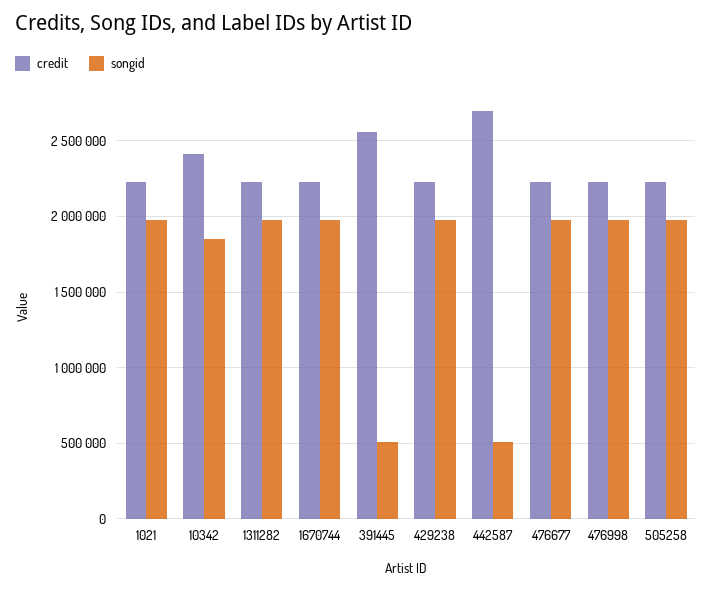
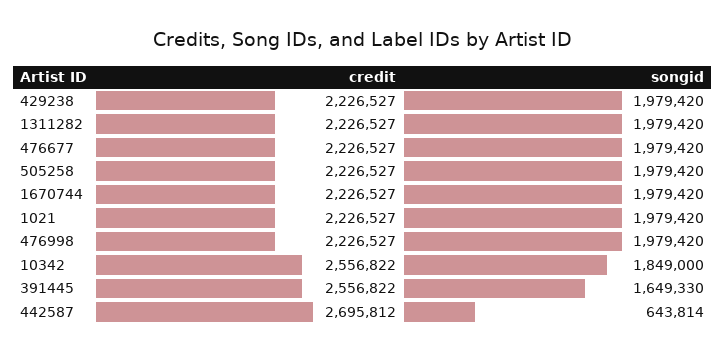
credit, 10342: 2400000 -> 2556822
songid, 391445: 500000 -> 1649330
songid, 442587: 500000 -> 643814

